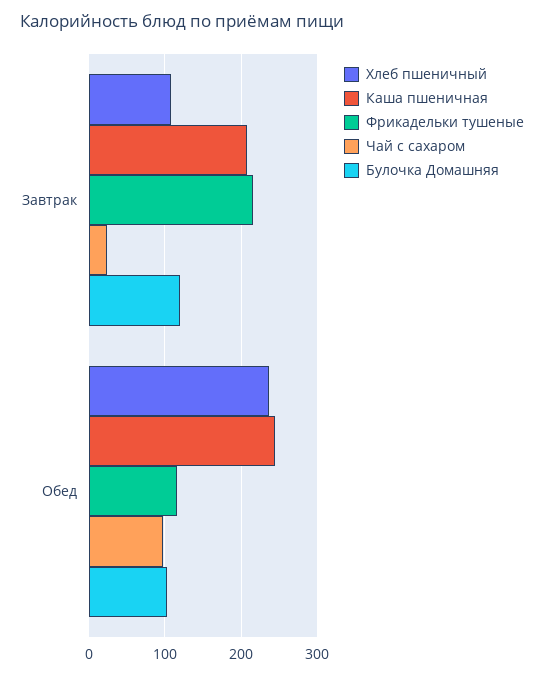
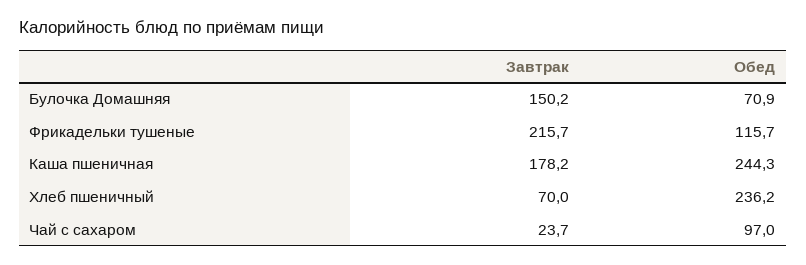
Хлеб пшеничный, Завтрак: 110 -> 70
Каша пшеничная, Завтрак: 210 -> 178.2
Булочка Домашняя, Завтрак: 120 -> 150.2
Булочка Домашняя, Обед: 100 -> 70.9

